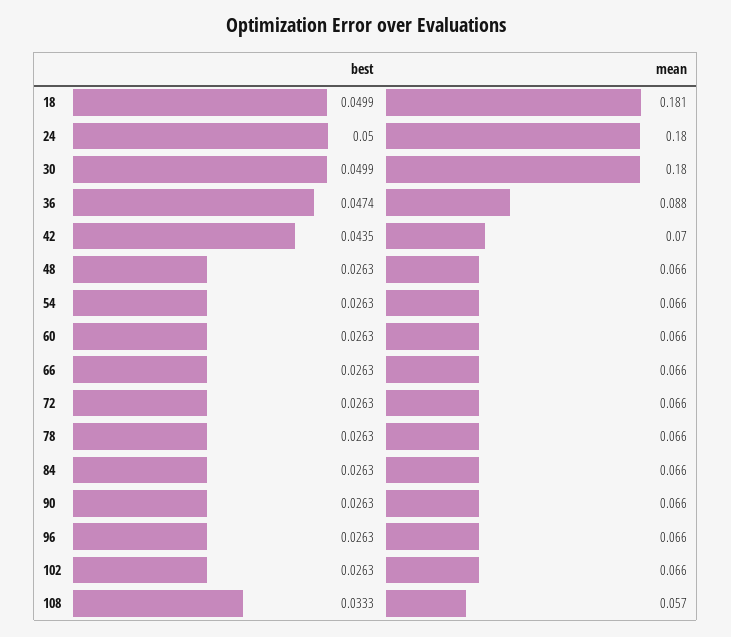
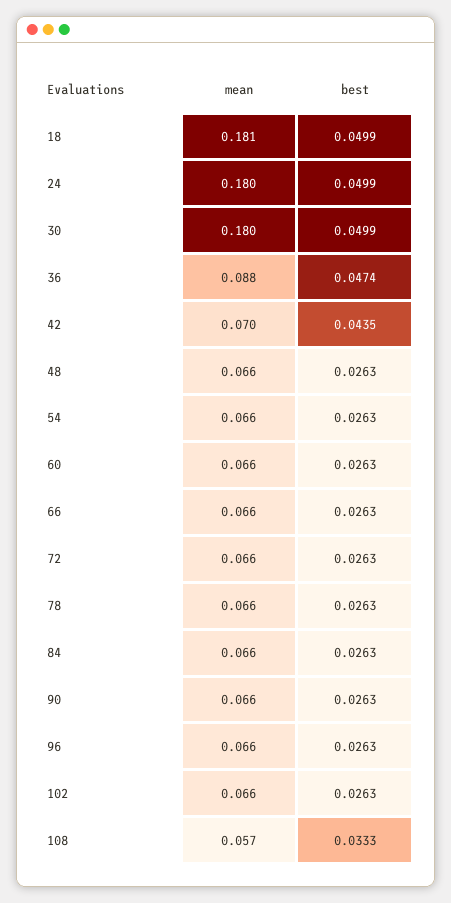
best, 24: 0.05 -> 0.0499

